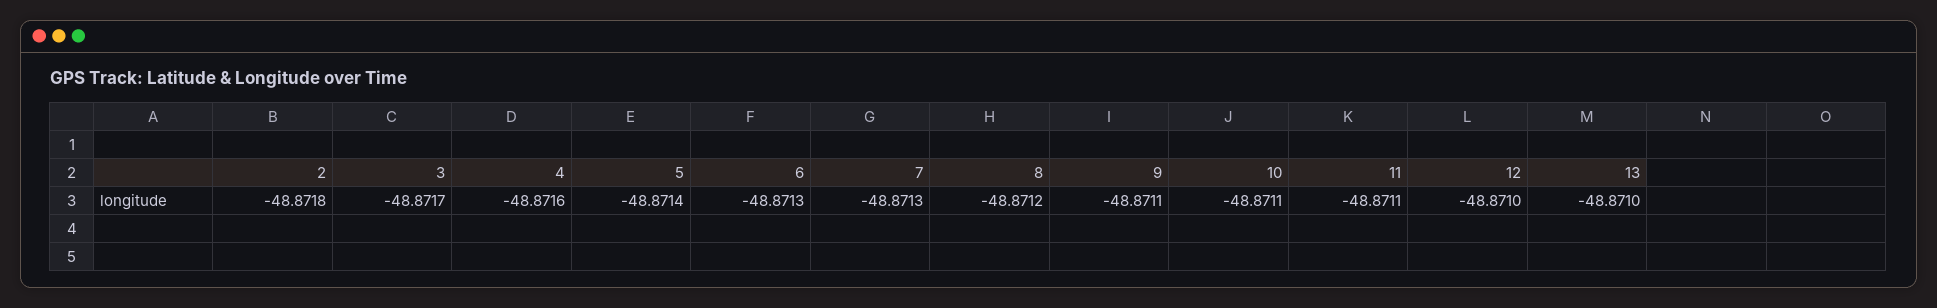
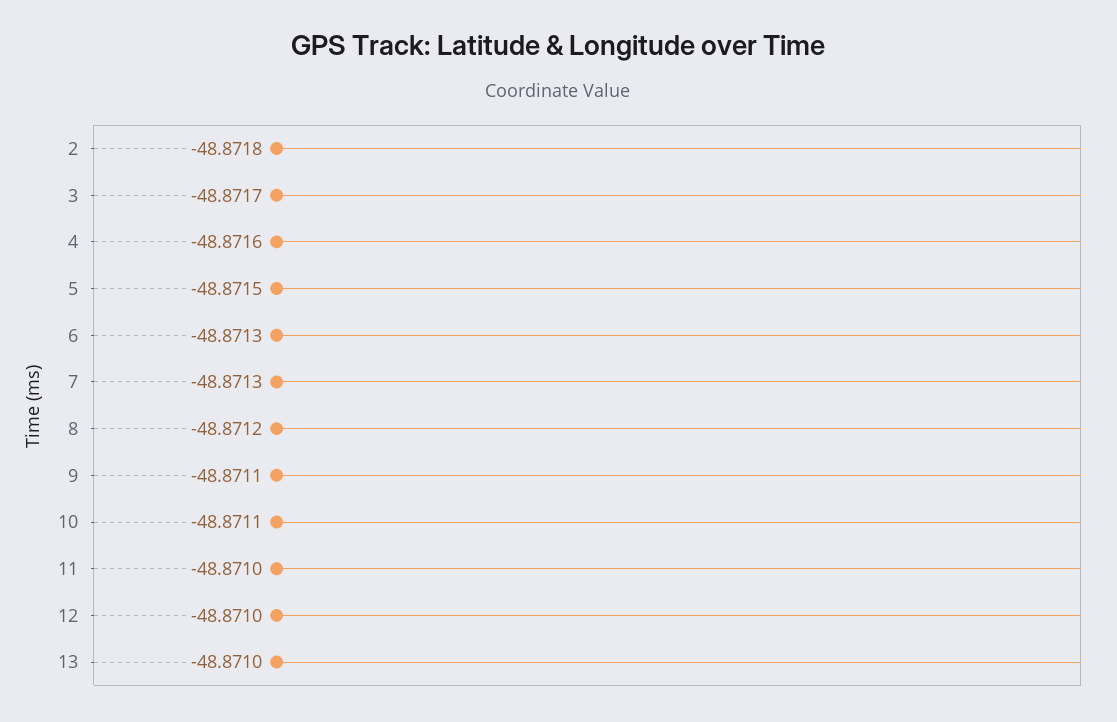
5: -48.8714 -> -48.8715
11: -48.8711 -> -48.871

